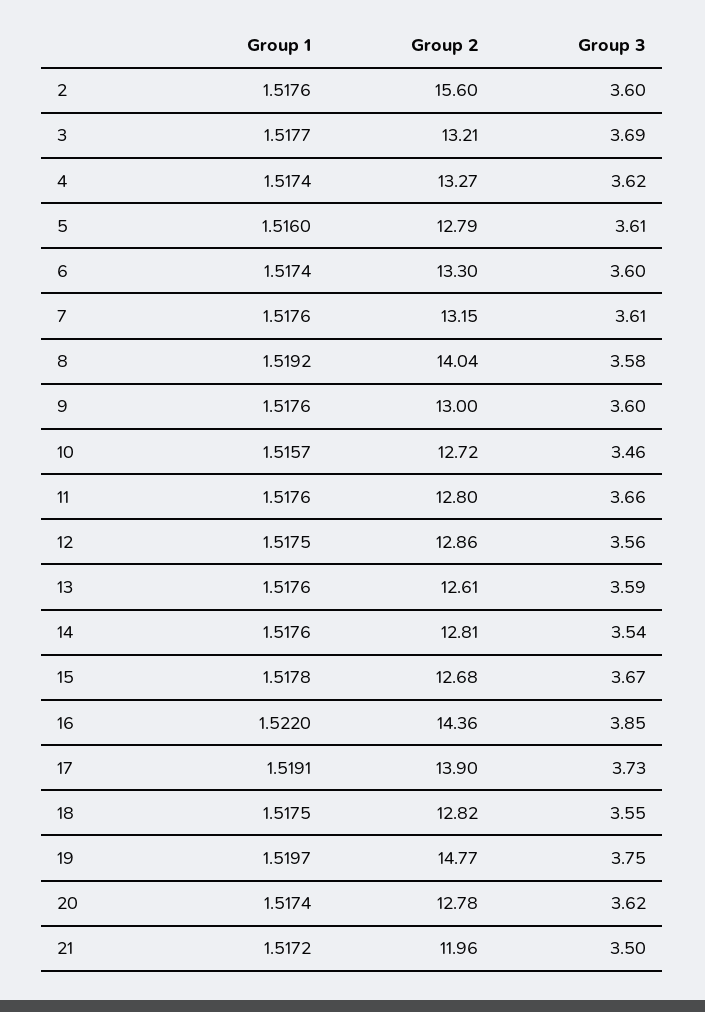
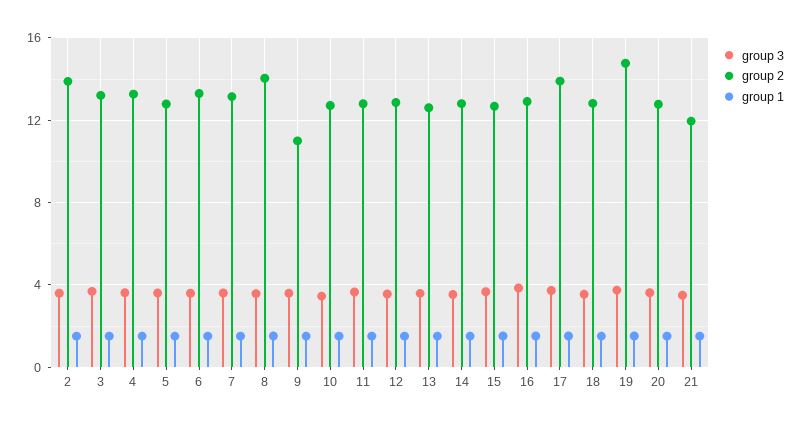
Group 2, 2: 15.6 -> 14
Group 2, 9: 13 -> 11
Group 2, 16: 14.36 -> 13

